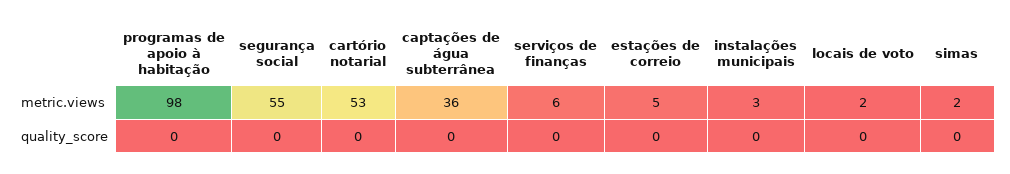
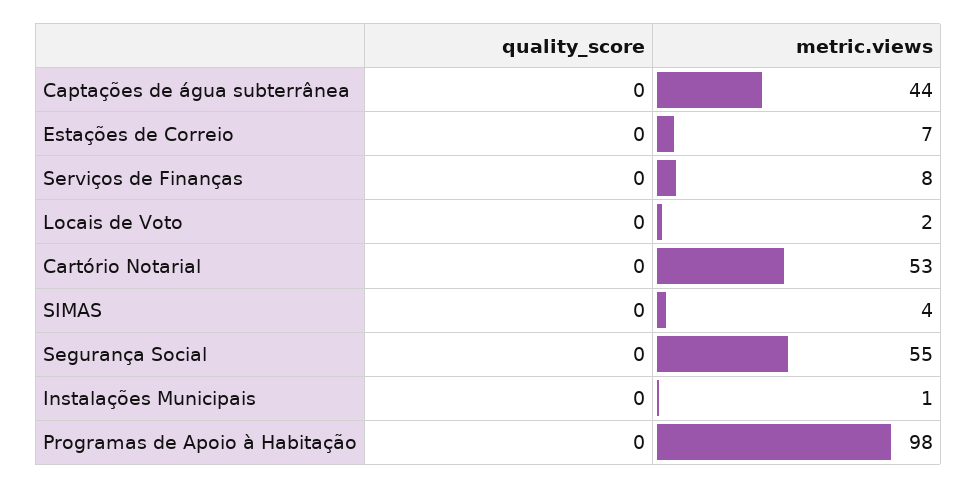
captações de água subterrânea, metric.views: 36 -> 44
serviços de finanças, metric.views: 6 -> 8
estações de correio, metric.views: 5 -> 7
instalações municipais, metric.views: 3 -> 1
simas, metric.views: 2 -> 4

